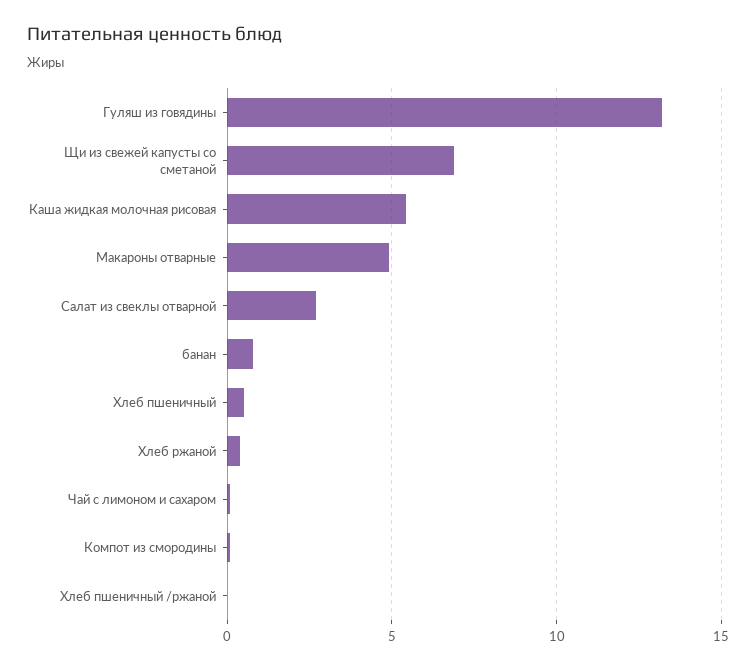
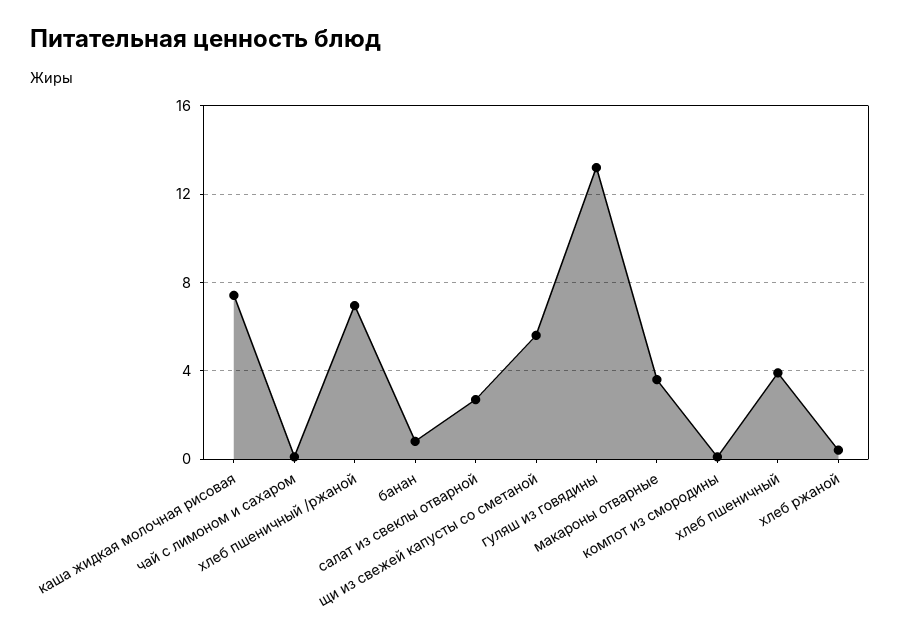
Щи из свежей капусты со сметаной: 7 -> 5.5
Каша жидкая молочная рисовая: 5.5 -> 7.5
Макароны отварные: 5 -> 3.5
Хлеб пшеничный: 0.5 -> 4
Хлеб пшеничный /ржаной: 0 -> 7

